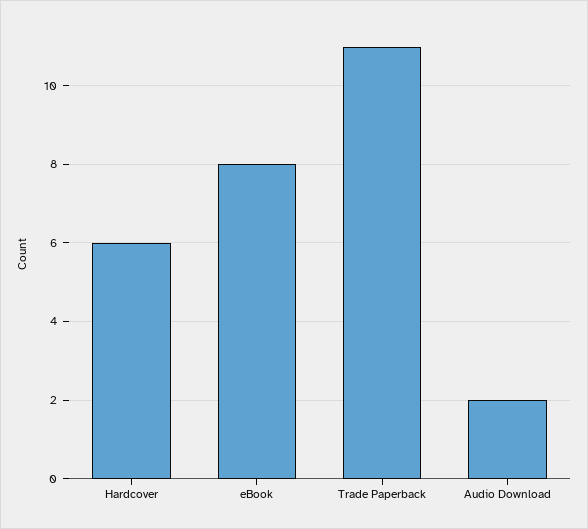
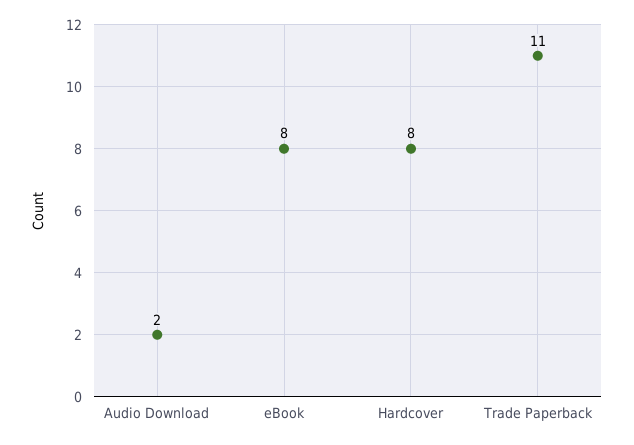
Hardcover: 6 -> 8

